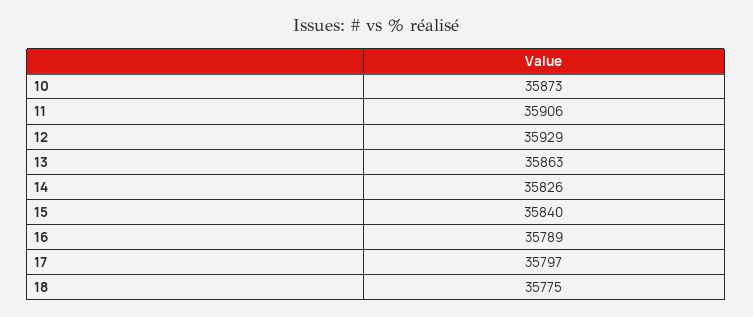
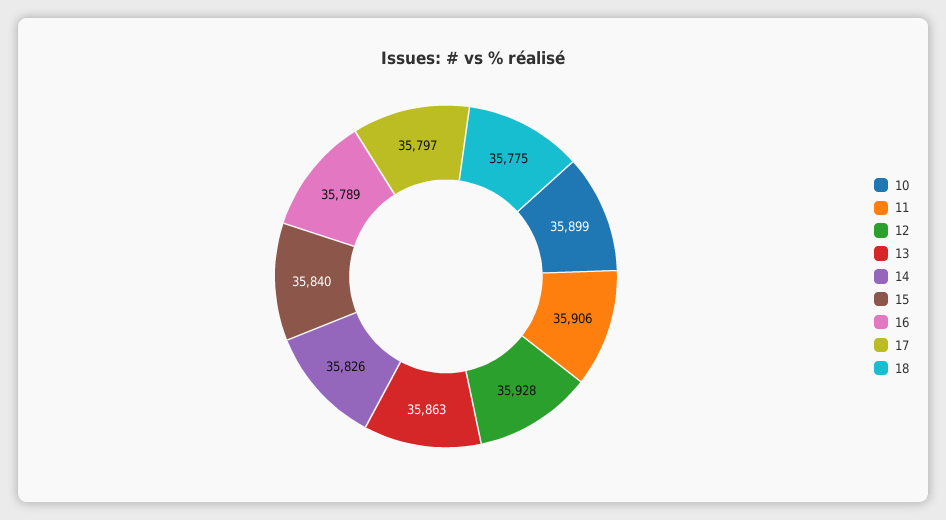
10: 35873 -> 35899
12: 35929 -> 35928

